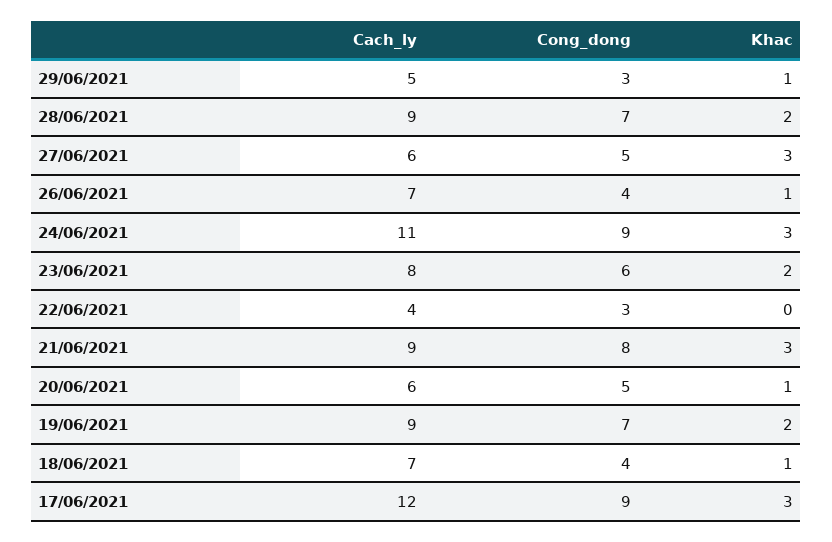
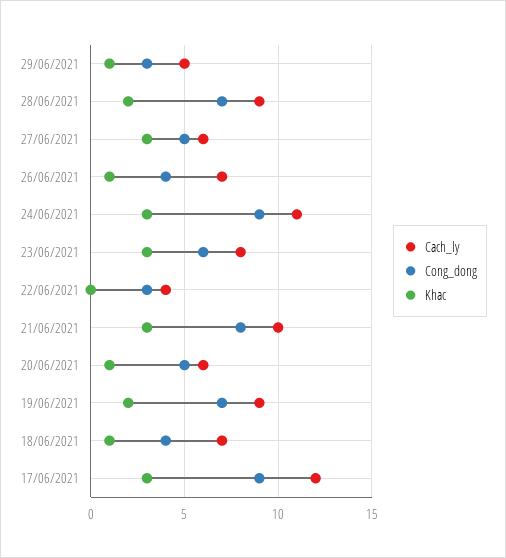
Khac, 23/06/2021: 2 -> 3
Cach_ly, 21/06/2021: 9 -> 10

